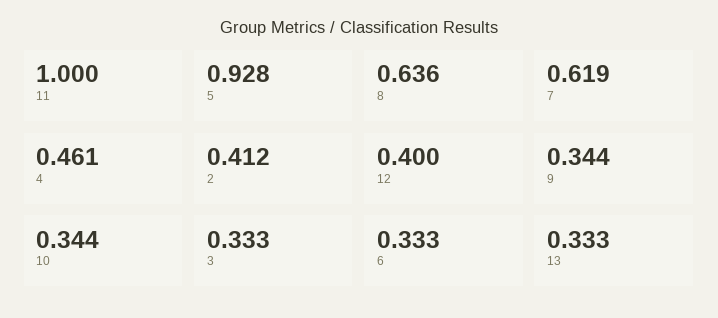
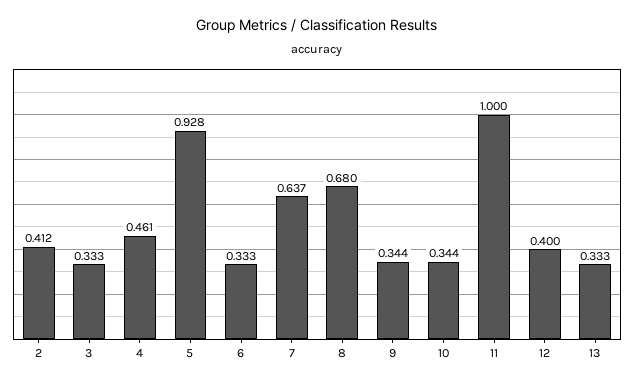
8: 0.636 -> 0.68
7: 0.619 -> 0.637

